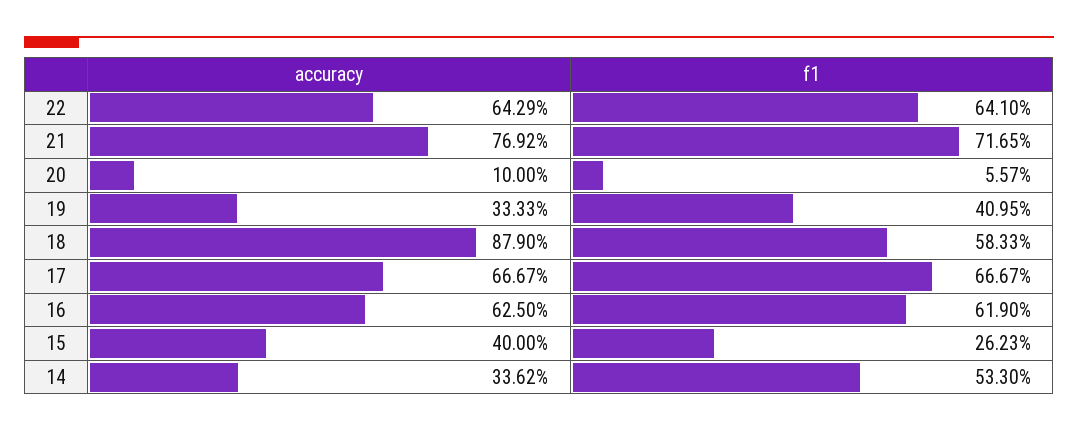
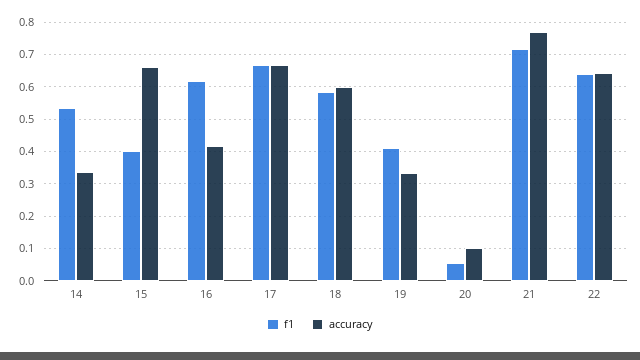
accuracy, 18: 0.879 -> 0.6
accuracy, 16: 0.625 -> 0.42
accuracy, 15: 0.4 -> 0.66
f1, 15: 0.2623 -> 0.4

